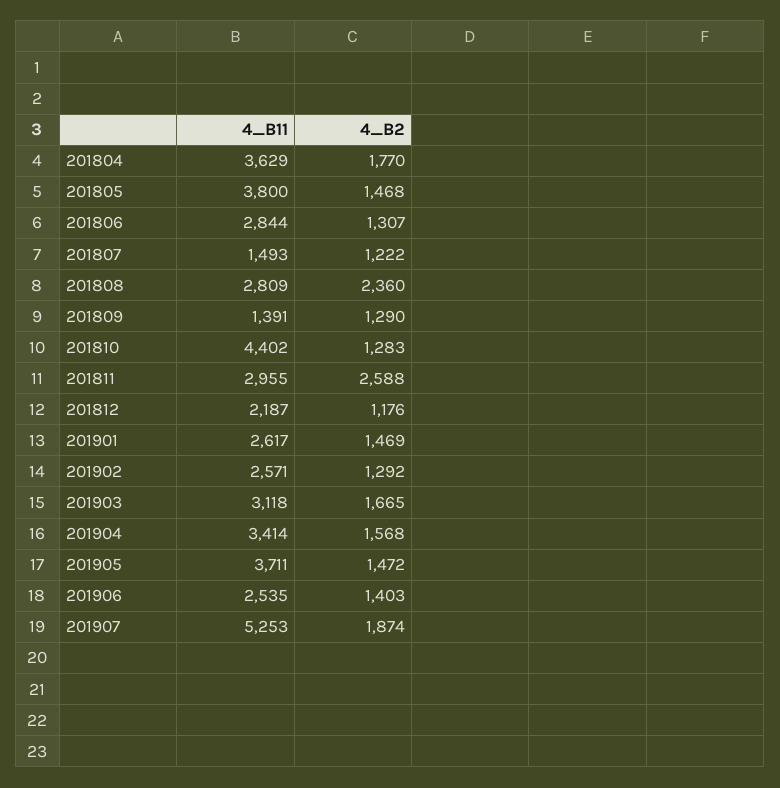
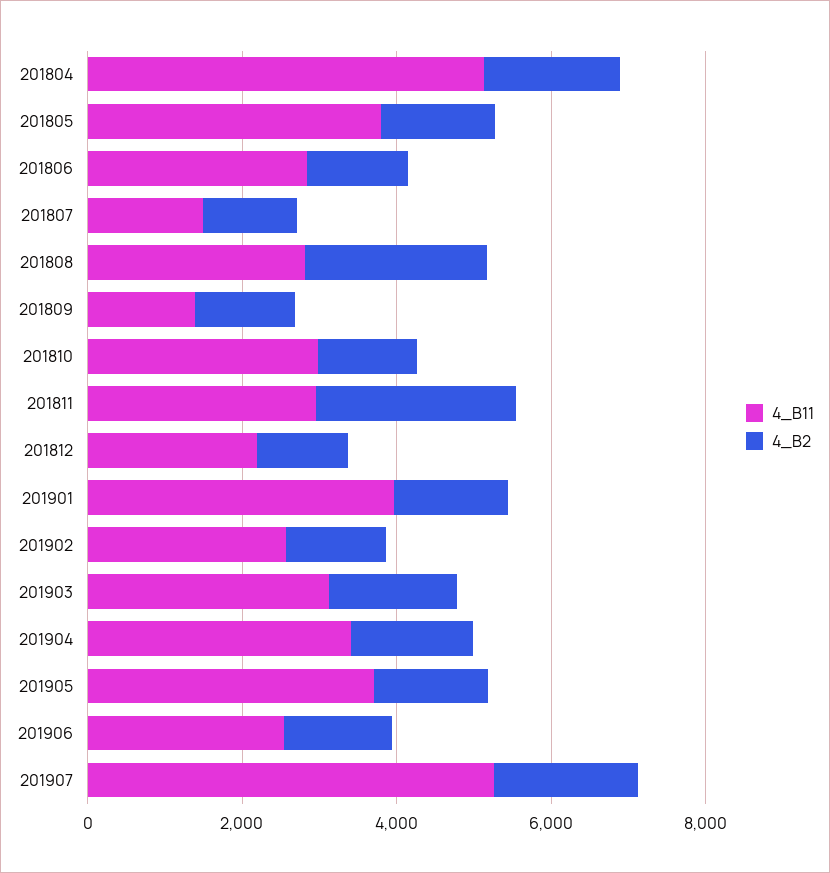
4_B11, 201804: 3629 -> 5000
4_B11, 201810: 4402 -> 3000
4_B11, 201901: 2617 -> 4000

